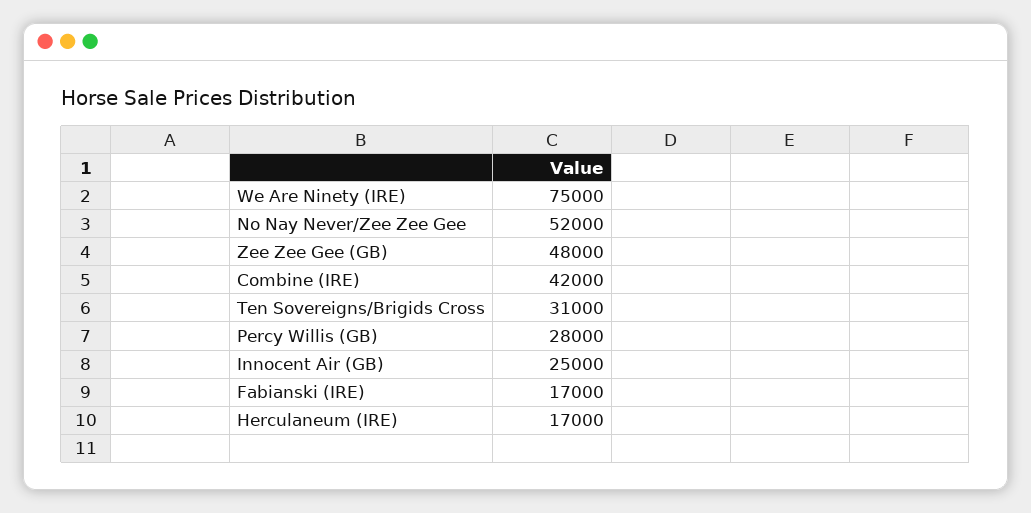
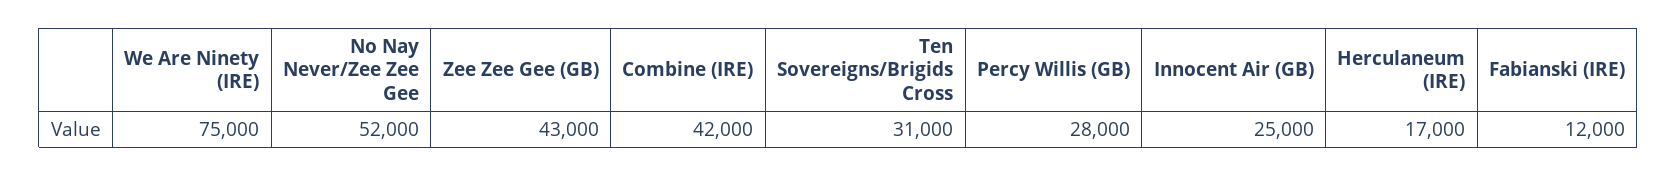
Zee Zee Gee (GB): 48000 -> 43000
Fabianski (IRE): 17000 -> 12000

